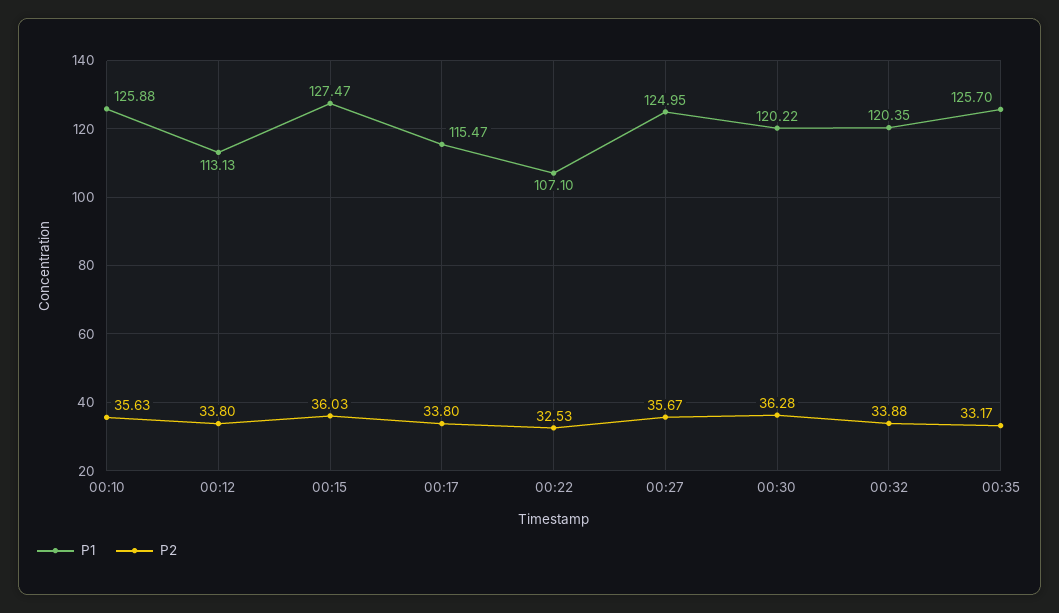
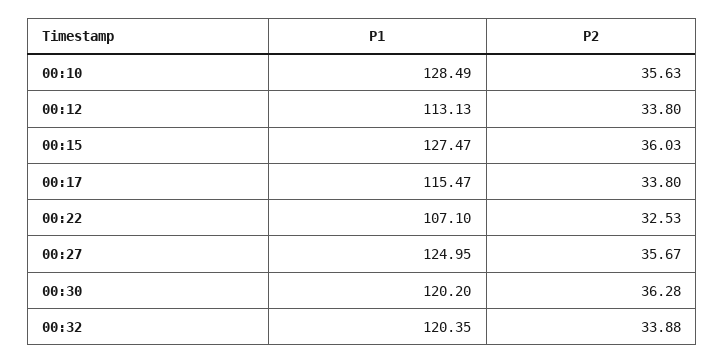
P1, 00:10: 125.88 -> 128.49
P1, 00:30: 120.22 -> 120.2
P1, 00:35: 125.7 -> none
P2, 00:35: 33.17 -> none

